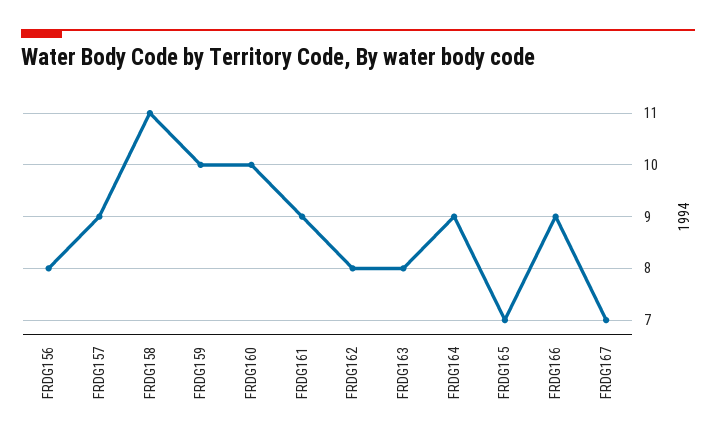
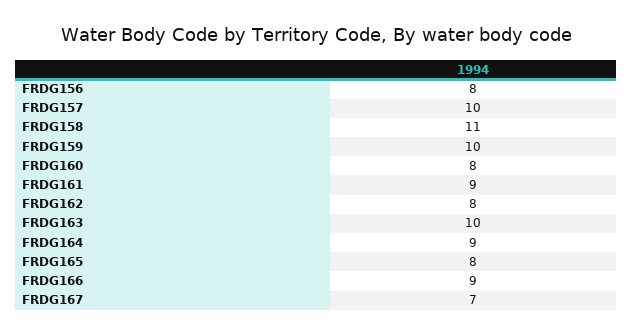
FRDG157: 9 -> 10
FRDG160: 10 -> 8
FRDG163: 8 -> 10
FRDG165: 7 -> 8

